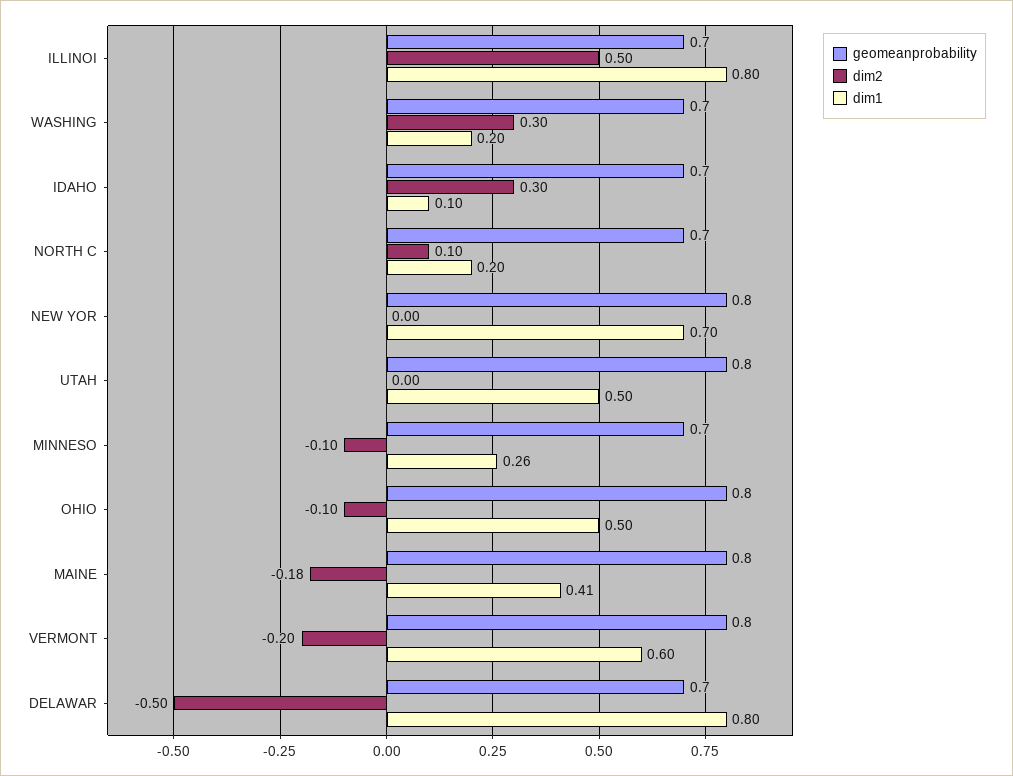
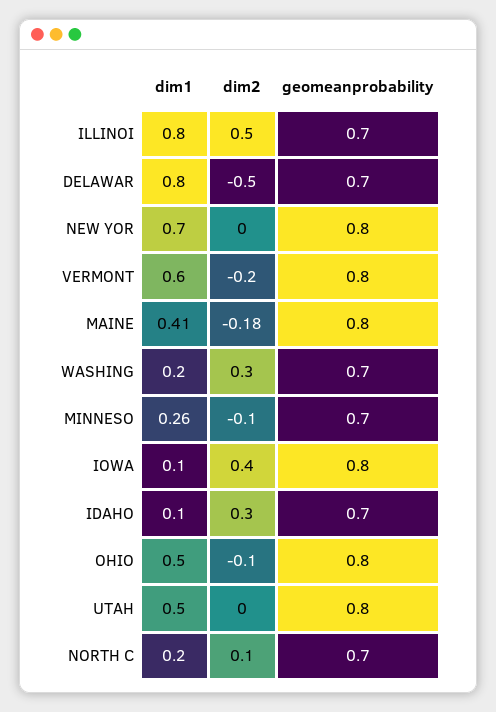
dim1, IOWA: none -> 0.1
dim2, IOWA: none -> 0.4
geomeanprobability, IOWA: none -> 0.8

